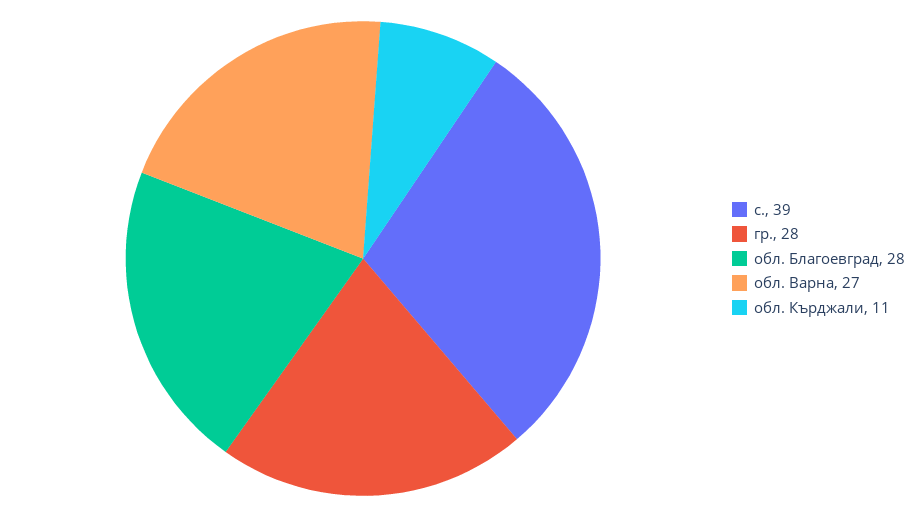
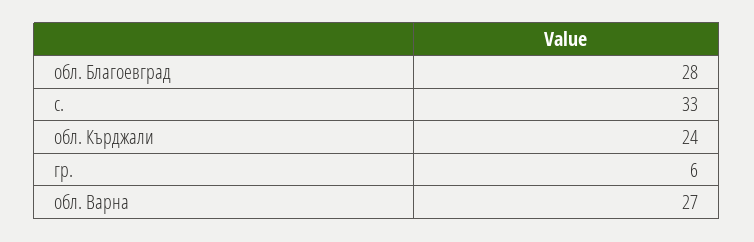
с.: 39 -> 33
гр.: 28 -> 6
обл. Кърджали: 11 -> 24

